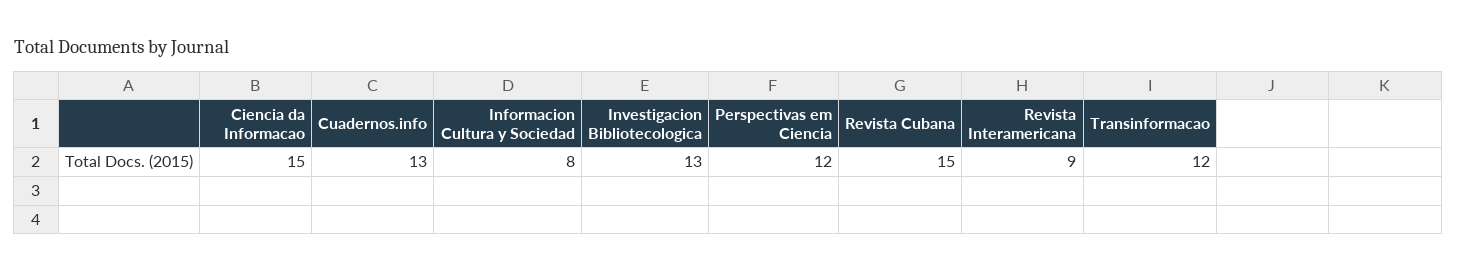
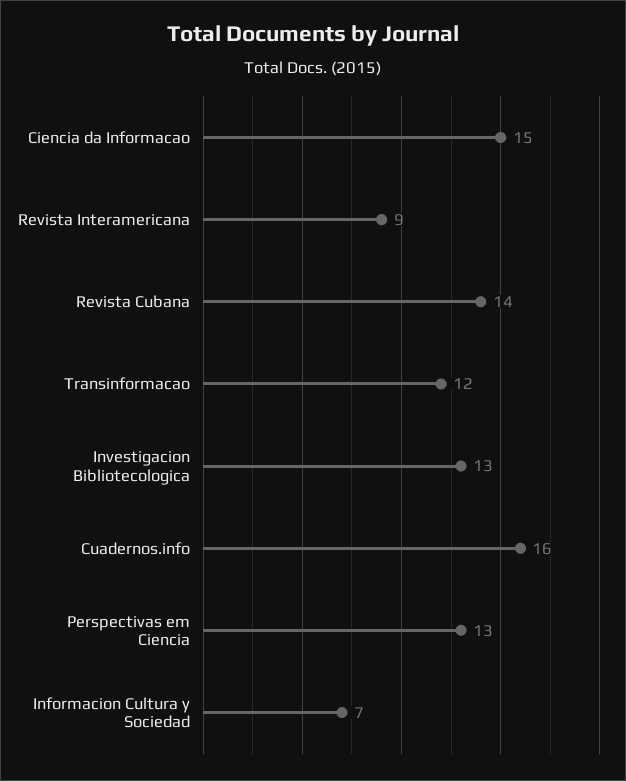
Cuadernos.info: 13 -> 16
Informacion Cultura y Sociedad: 8 -> 7
Perspectivas em Ciencia: 12 -> 13
Revista Cubana: 15 -> 14

